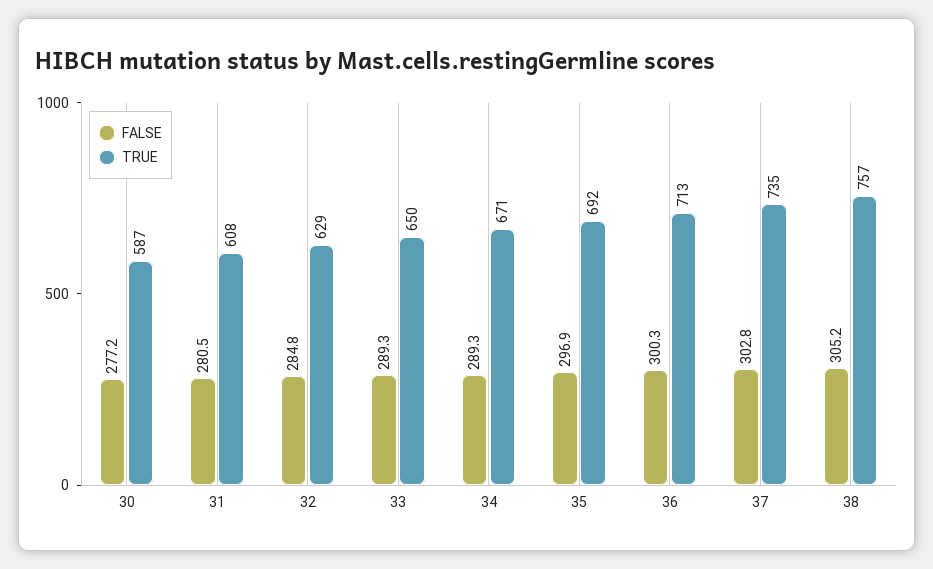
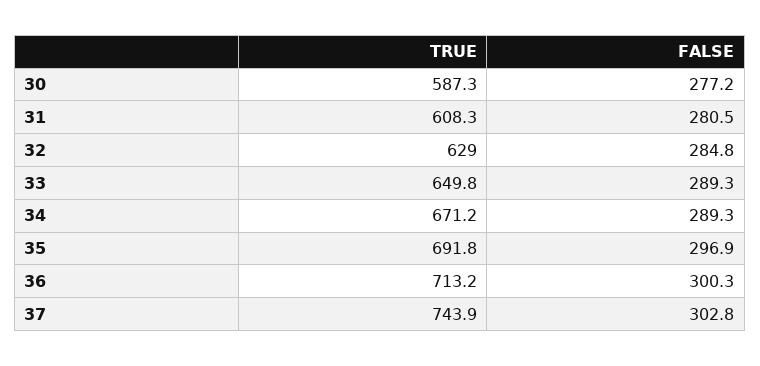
TRUE, 37: 735 -> 743.9
FALSE, 38: 305.2 -> none
TRUE, 38: 757 -> none

